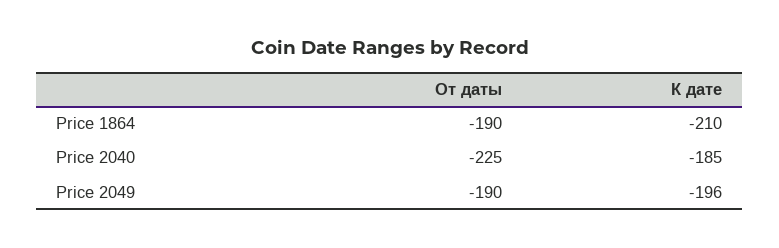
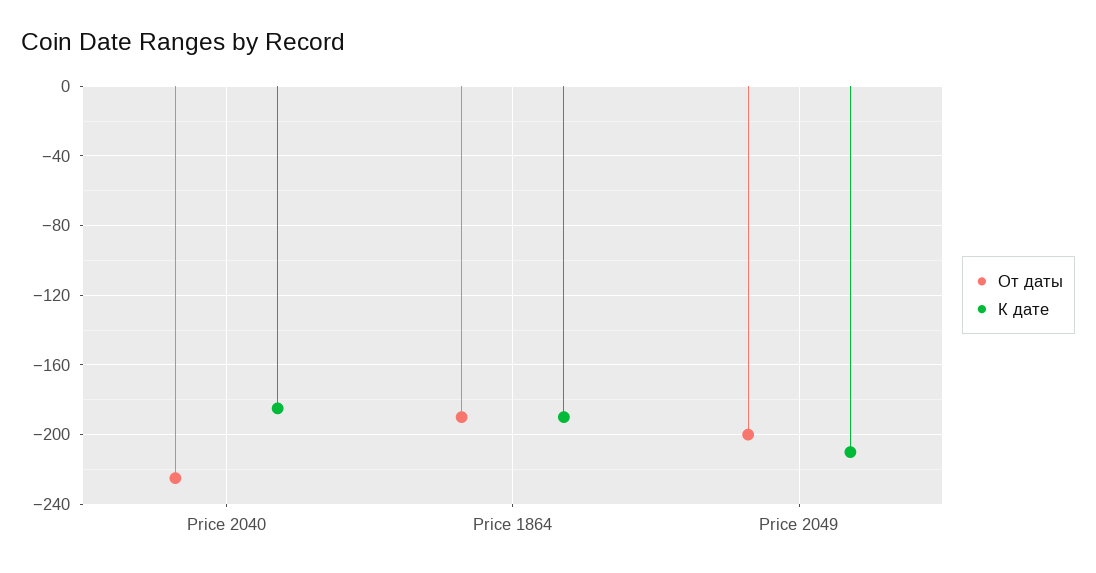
К дате, Price 1864: -210 -> -190
От даты, Price 2049: -190 -> -200
К дате, Price 2049: -196 -> -210

